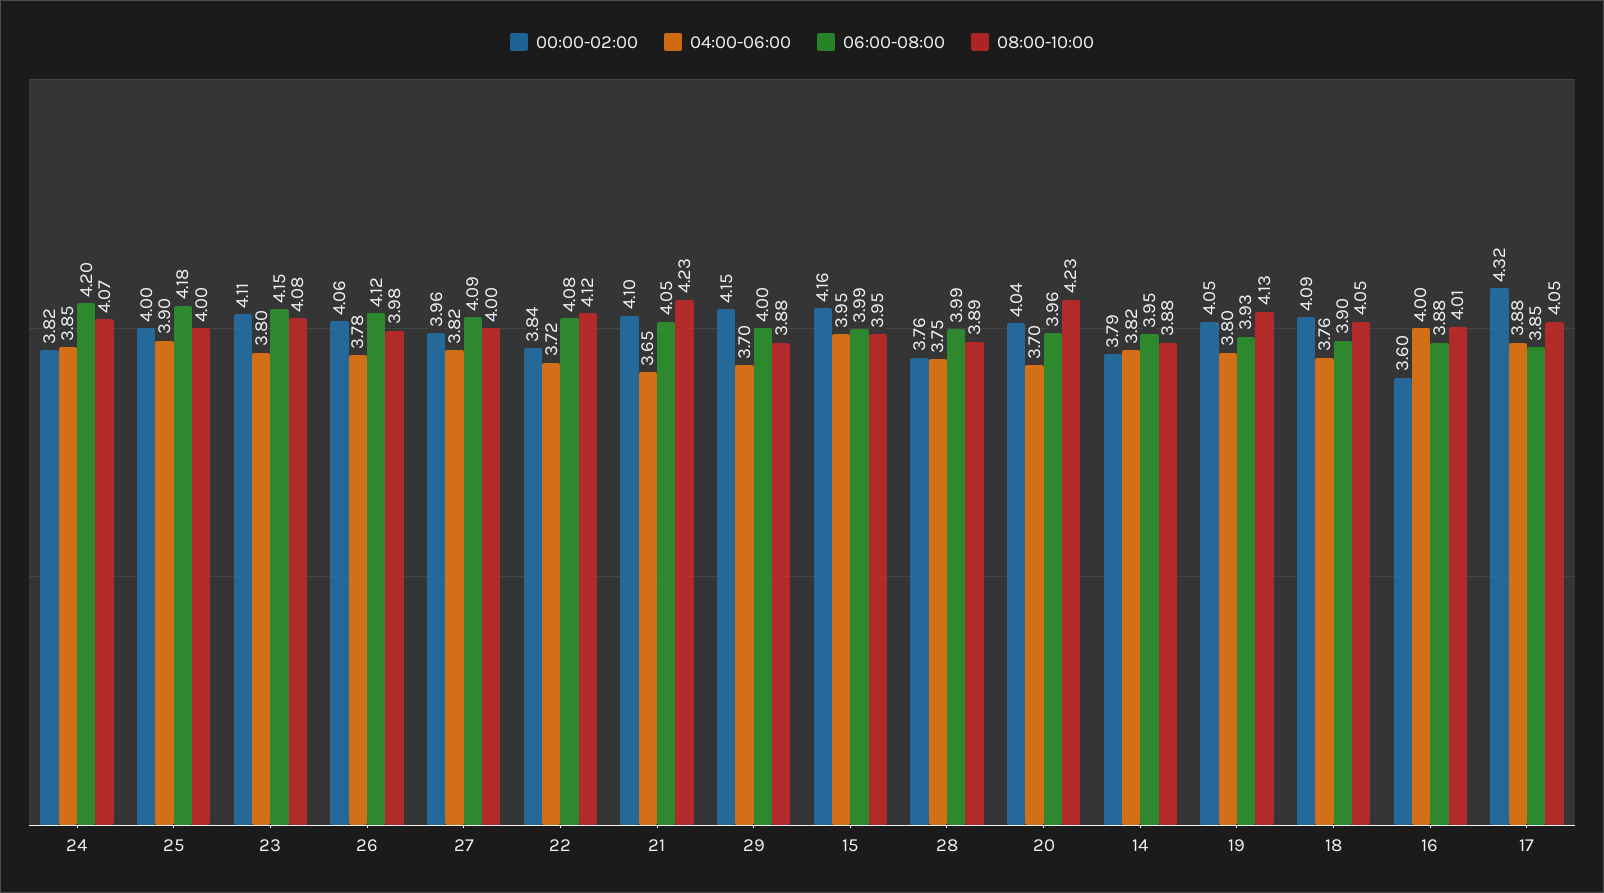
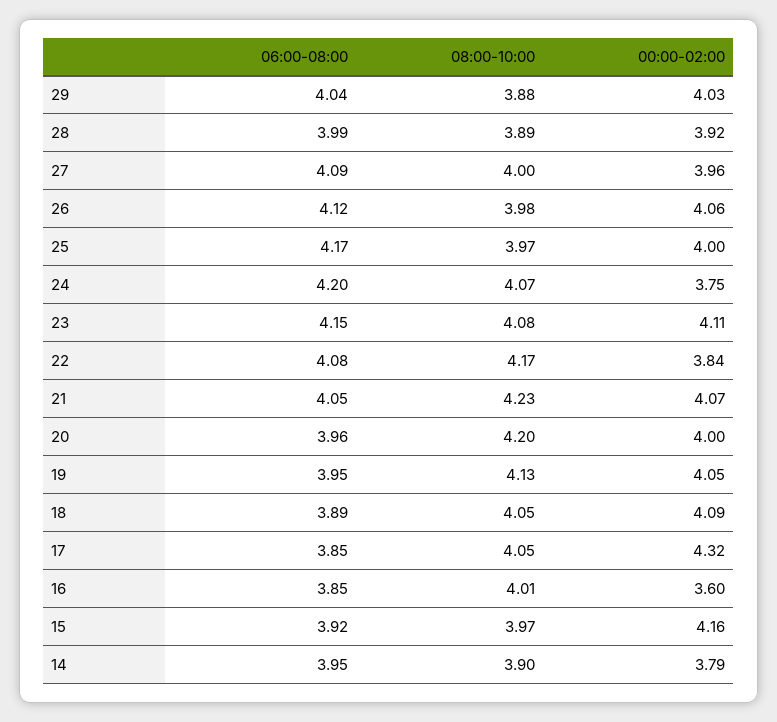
00:00-02:00, 24: 3.82 -> 3.75
04:00-06:00, 24: 3.85 -> none
04:00-06:00, 25: 3.9 -> none
06:00-08:00, 25: 4.18 -> 4.17
08:00-10:00, 25: 4 -> 3.97
04:00-06:00, 23: 3.8 -> none
04:00-06:00, 26: 3.78 -> none
04:00-06:00, 27: 3.82 -> none
04:00-06:00, 22: 3.72 -> none
08:00-10:00, 22: 4.12 -> 4.17
00:00-02:00, 21: 4.1 -> 4.07
04:00-06:00, 21: 3.65 -> none
00:00-02:00, 29: 4.15 -> 4.03
04:00-06:00, 29: 3.7 -> none
06:00-08:00, 29: 4 -> 4.04
04:00-06:00, 15: 3.95 -> none
06:00-08:00, 15: 3.99 -> 3.92
08:00-10:00, 15: 3.95 -> 3.97
00:00-02:00, 28: 3.76 -> 3.92
04:00-06:00, 28: 3.75 -> none
00:00-02:00, 20: 4.04 -> 4
04:00-06:00, 20: 3.7 -> none
08:00-10:00, 20: 4.23 -> 4.2
04:00-06:00, 14: 3.82 -> none
08:00-10:00, 14: 3.88 -> 3.9
04:00-06:00, 19: 3.8 -> none
06:00-08:00, 19: 3.93 -> 3.95
04:00-06:00, 18: 3.76 -> none
06:00-08:00, 18: 3.9 -> 3.89
04:00-06:00, 16: 4 -> none
06:00-08:00, 16: 3.88 -> 3.85
04:00-06:00, 17: 3.88 -> none

